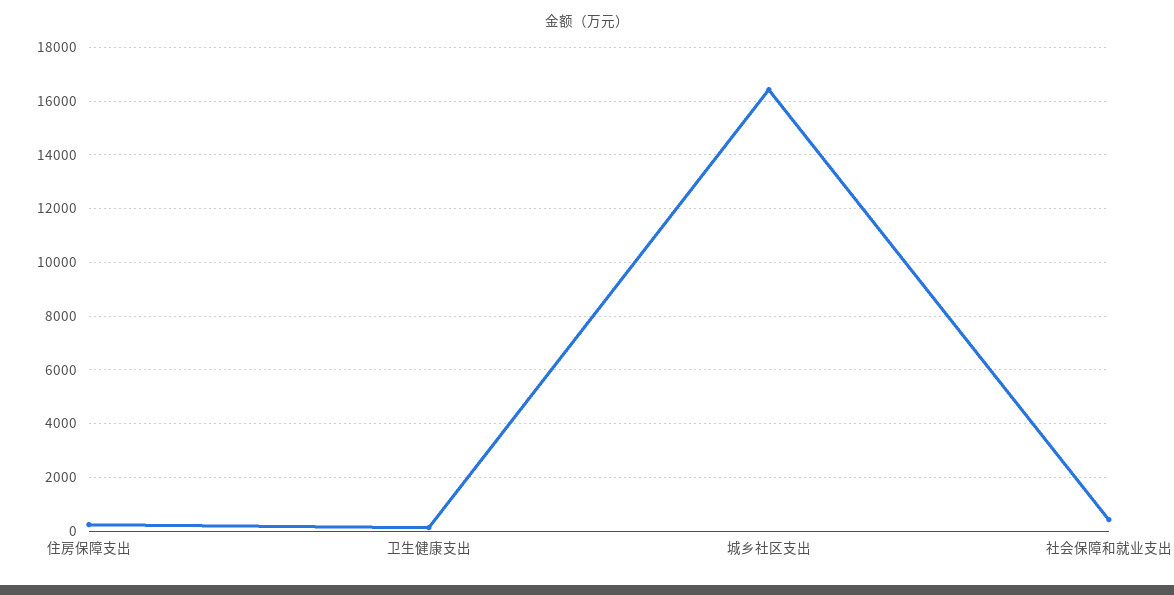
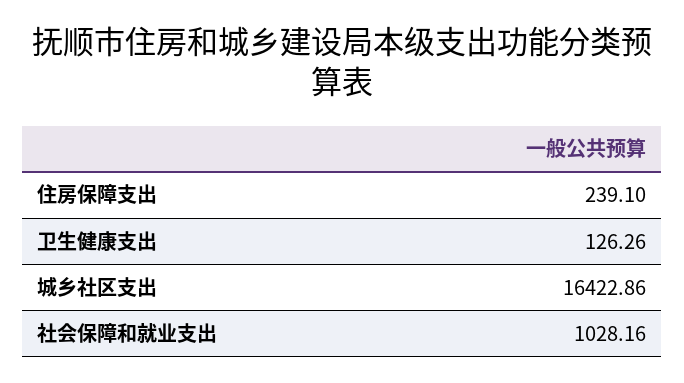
社会保障和就业支出: 500 -> 1028.16

